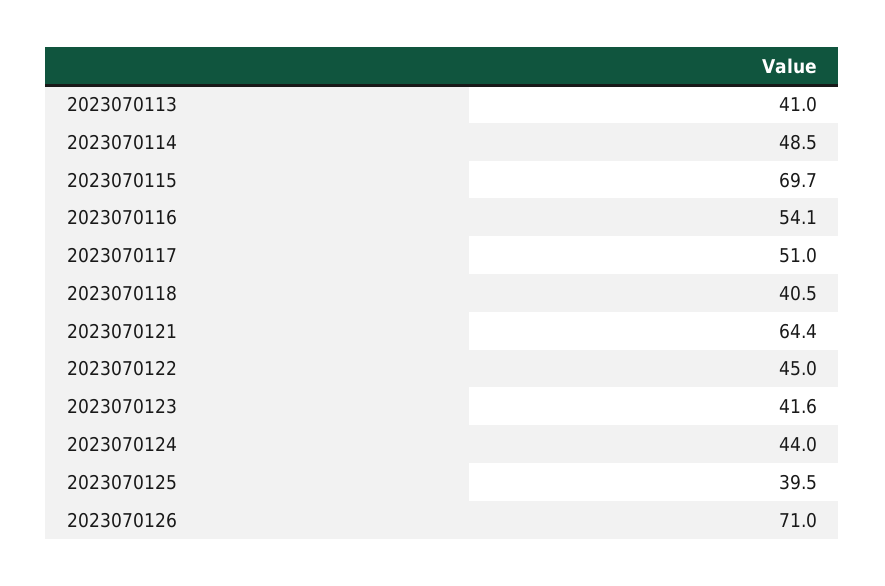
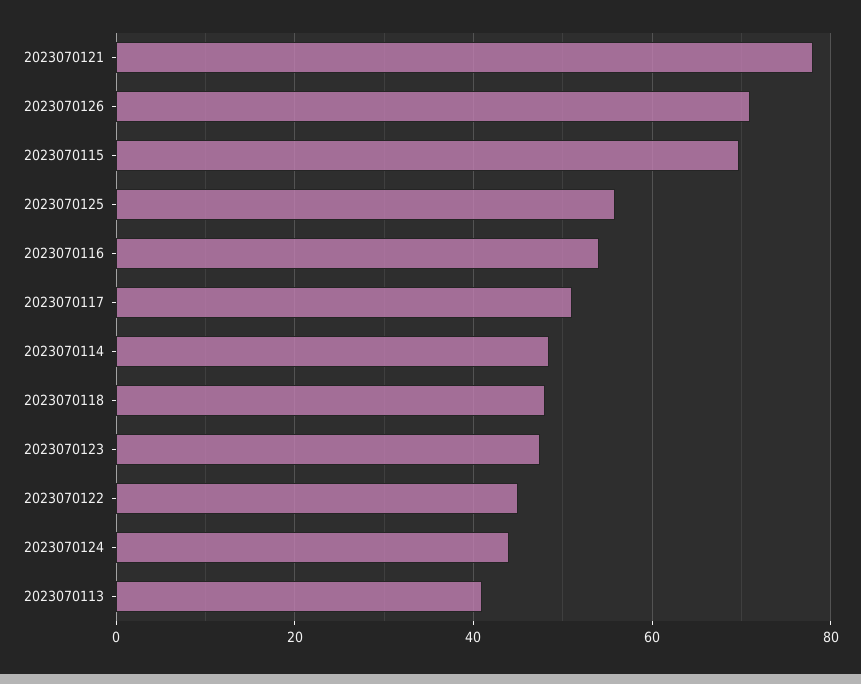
2023070118: 40.5 -> 48
2023070121: 64.4 -> 78
2023070123: 41.6 -> 48
2023070125: 39.5 -> 56

